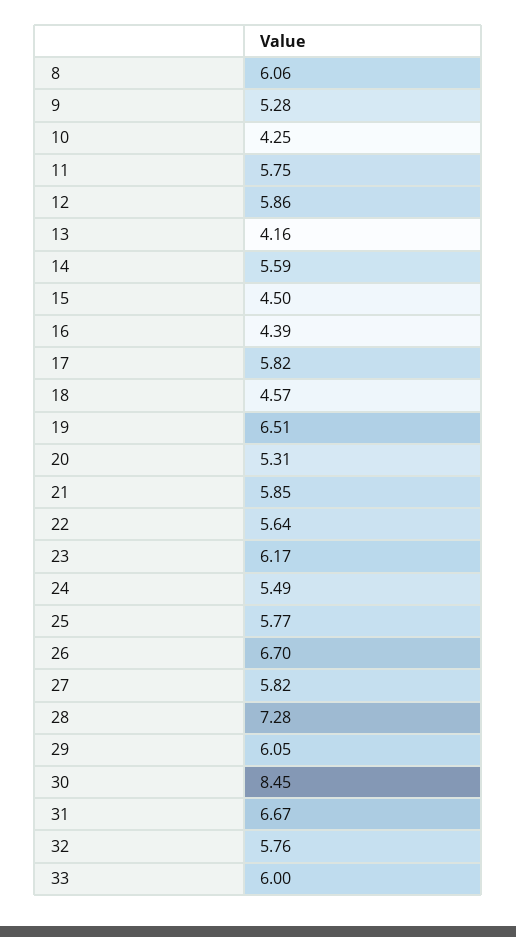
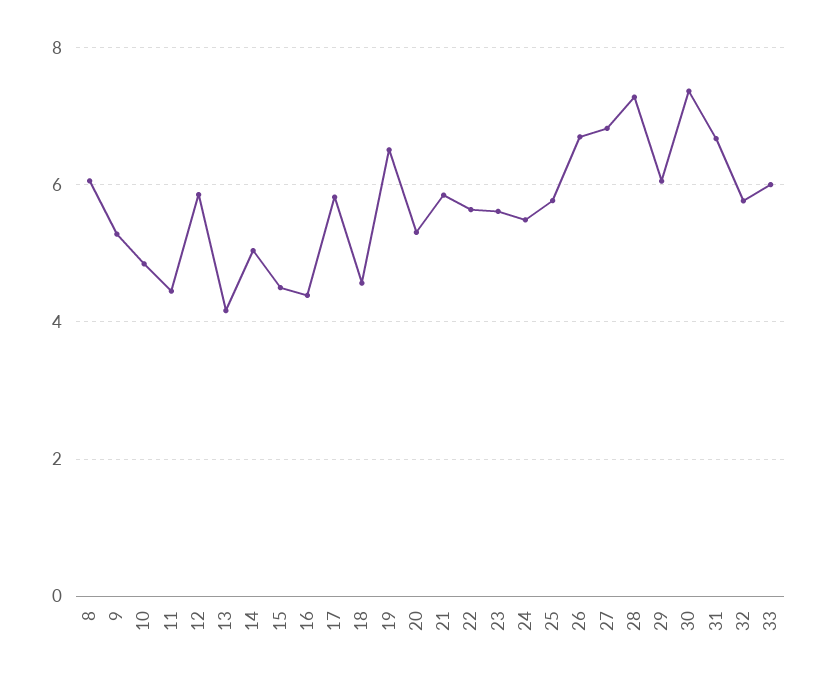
10: 4.25 -> 4.8
11: 5.75 -> 4.4
14: 5.59 -> 5
23: 6.17 -> 5.6
27: 5.82 -> 6.8
30: 8.45 -> 7.4

